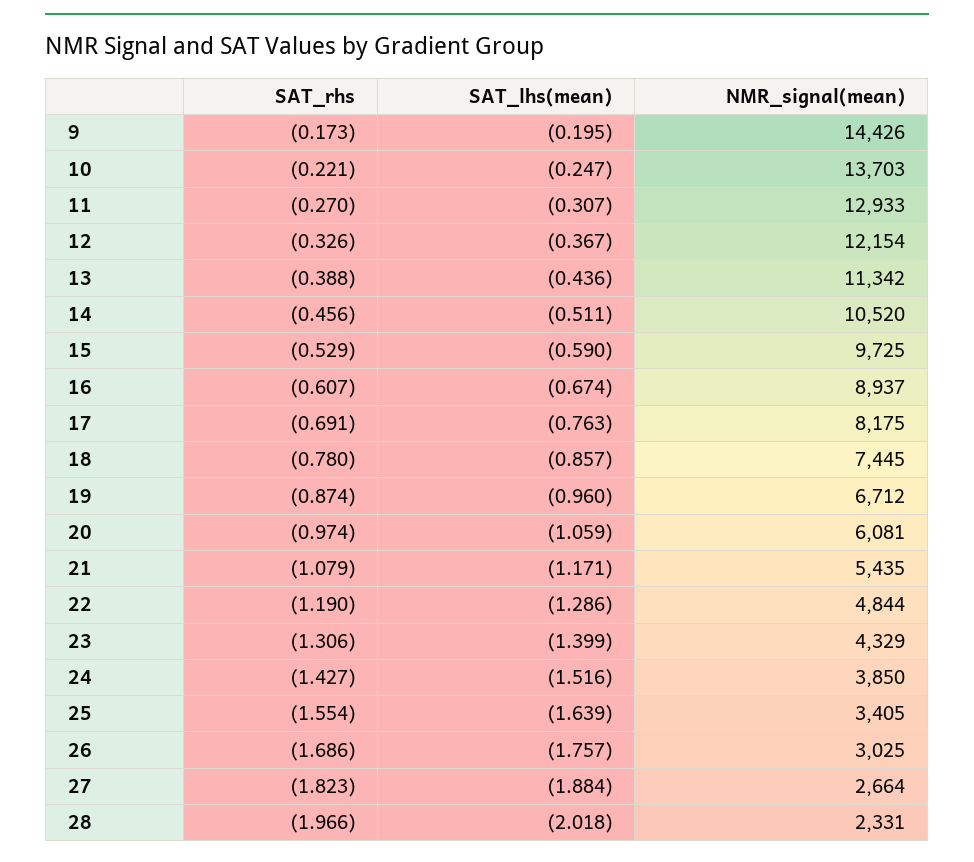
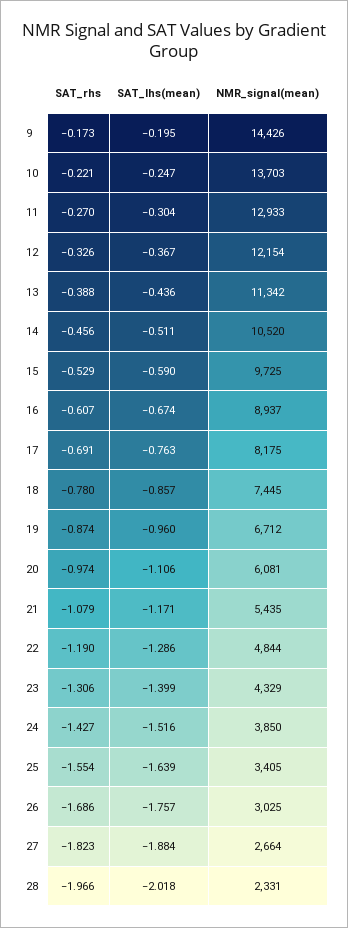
SAT_lhs(mean), 11: -0.307 -> -0.304
SAT_lhs(mean), 20: -1.059 -> -1.106

